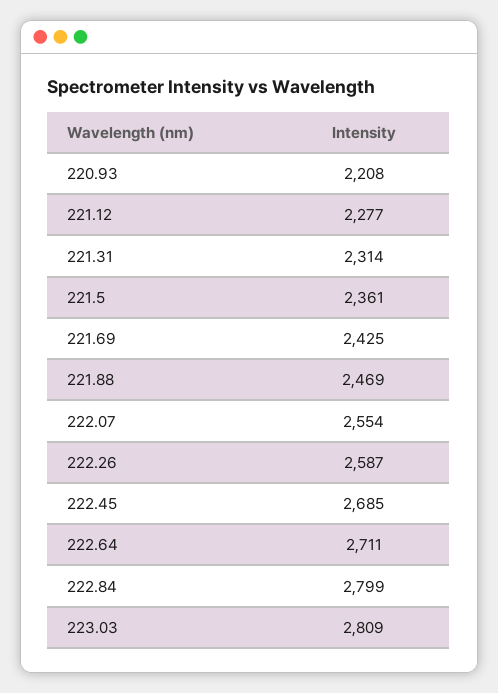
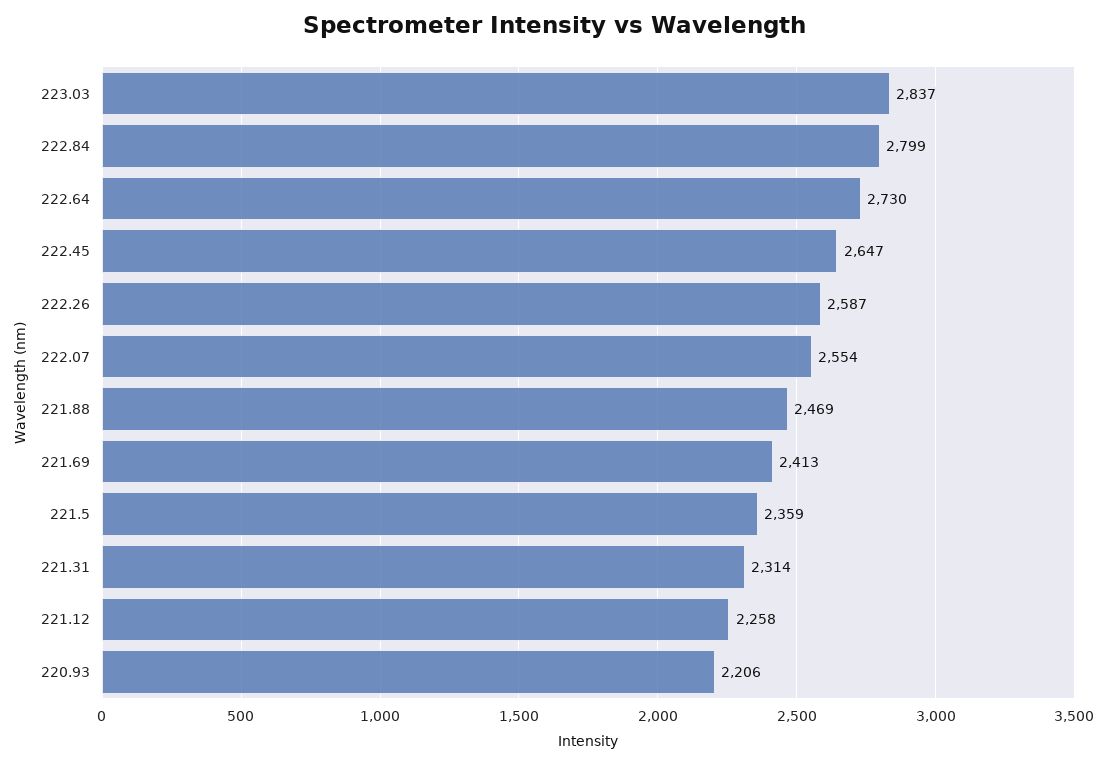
220.93: 2208 -> 2206
221.12: 2277 -> 2258
221.5: 2361 -> 2359
221.69: 2425 -> 2413
222.45: 2685 -> 2647
222.64: 2711 -> 2730
223.03: 2809 -> 2837

